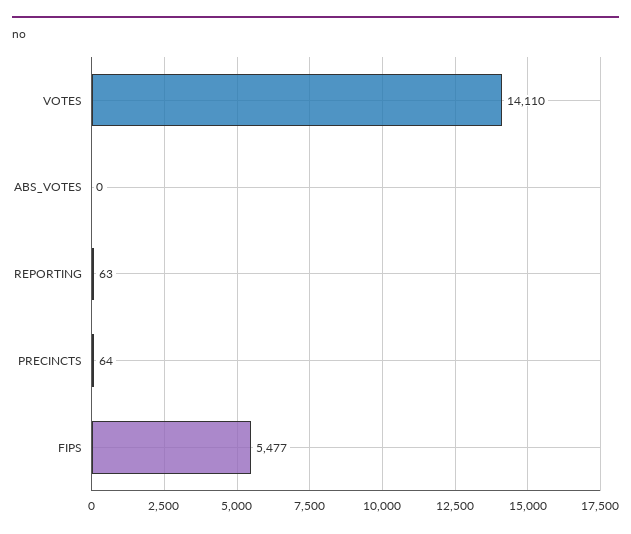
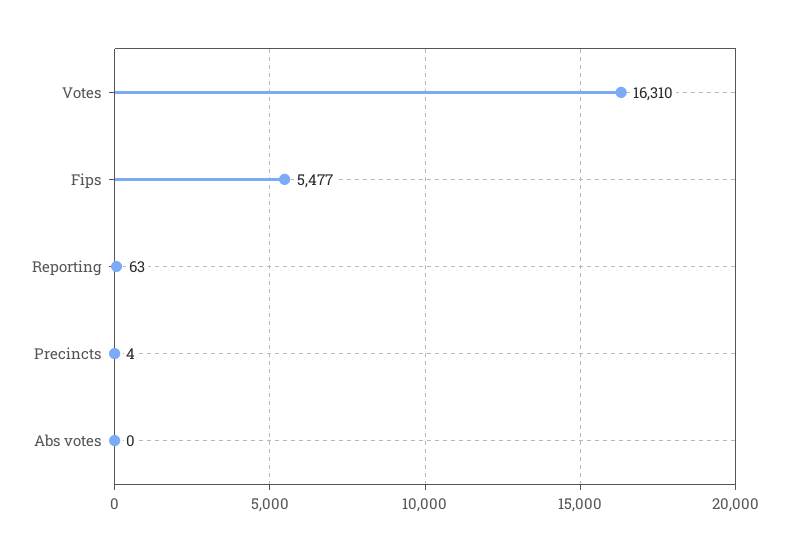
VOTES: 14110 -> 16310
PRECINCTS: 64 -> 4

